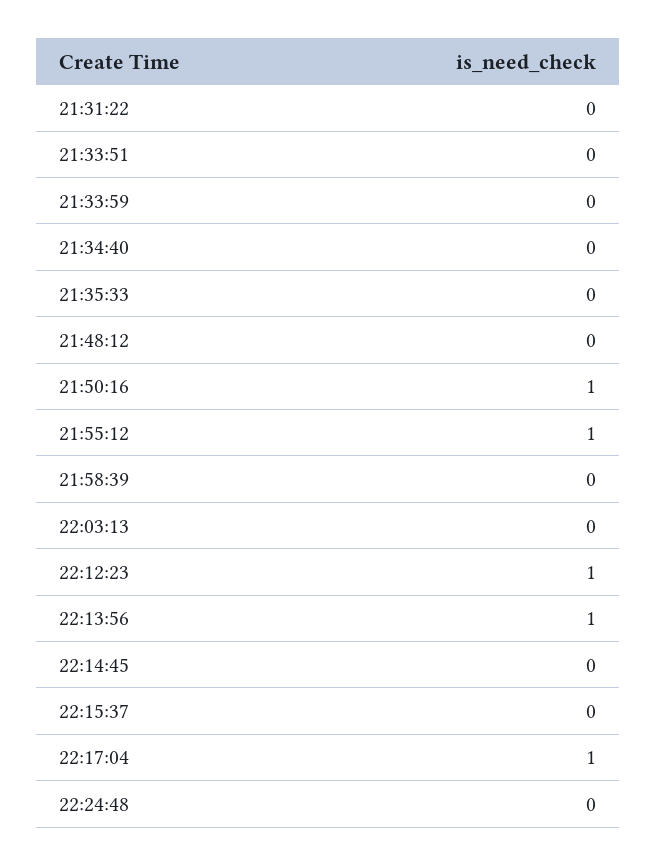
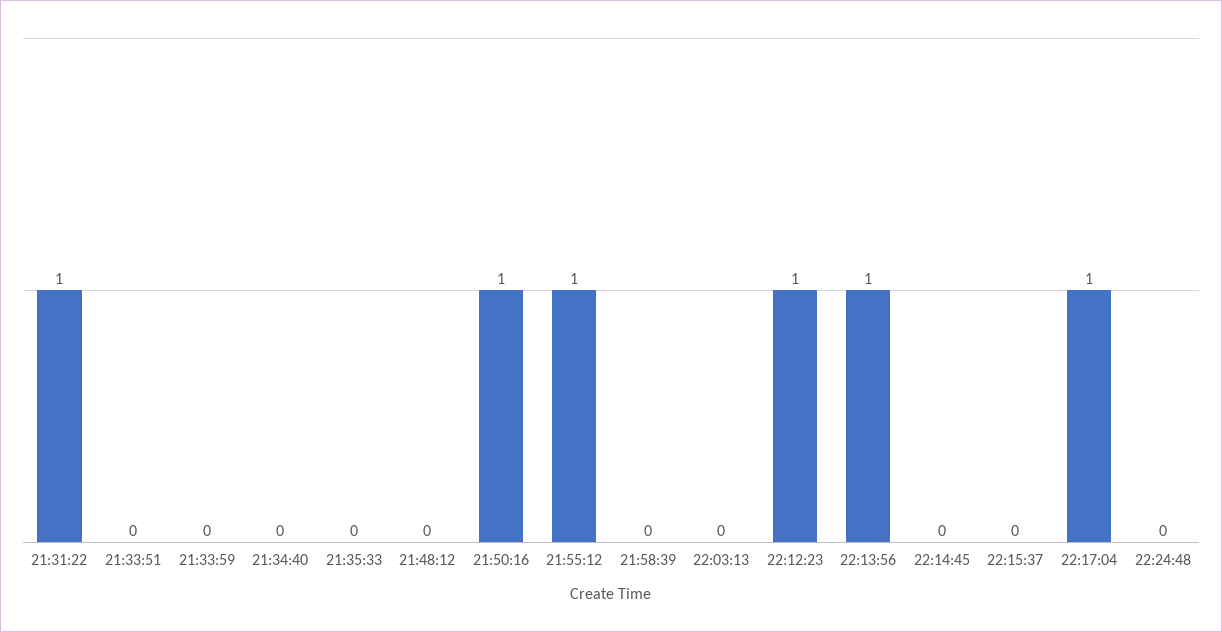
21:31:22: 0 -> 1

